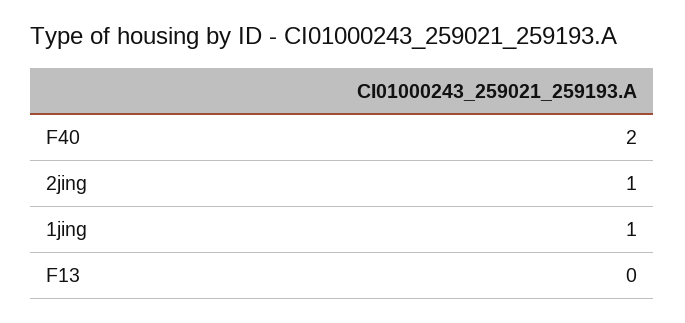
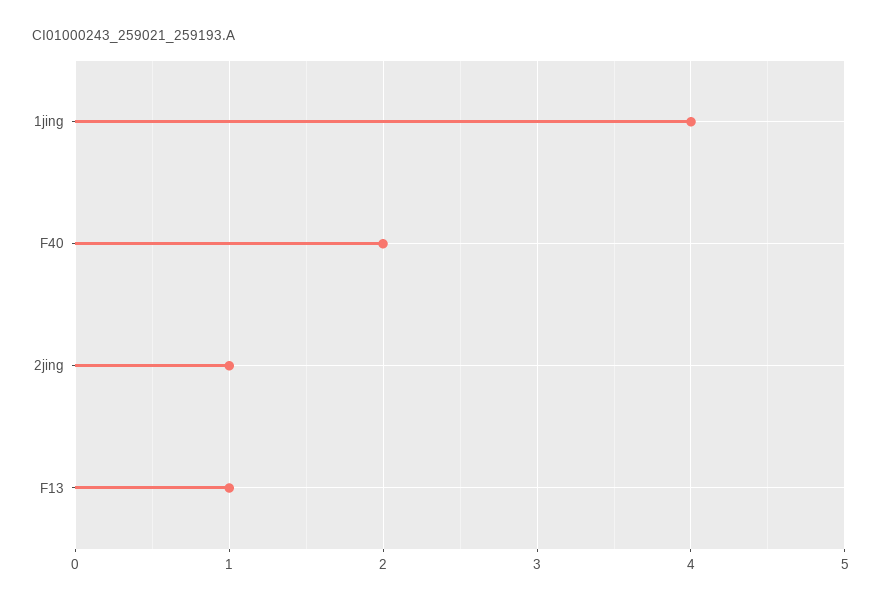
1jing: 1 -> 4
F13: 0 -> 1

